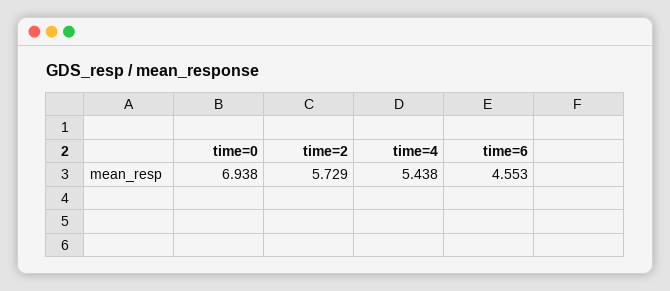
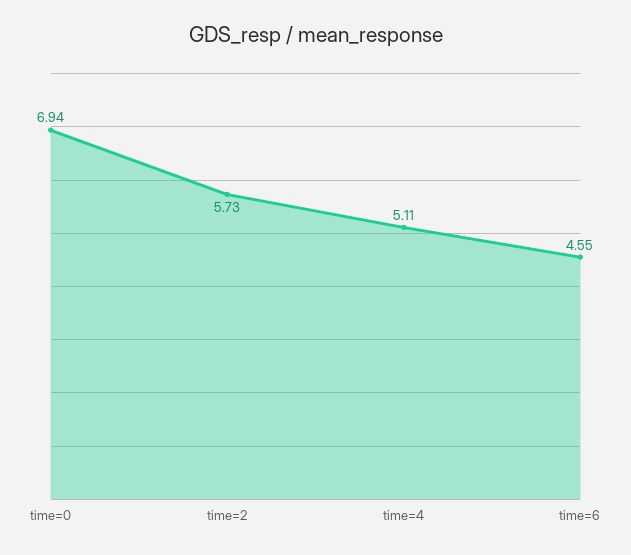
time=4: 5.438 -> 5.11

